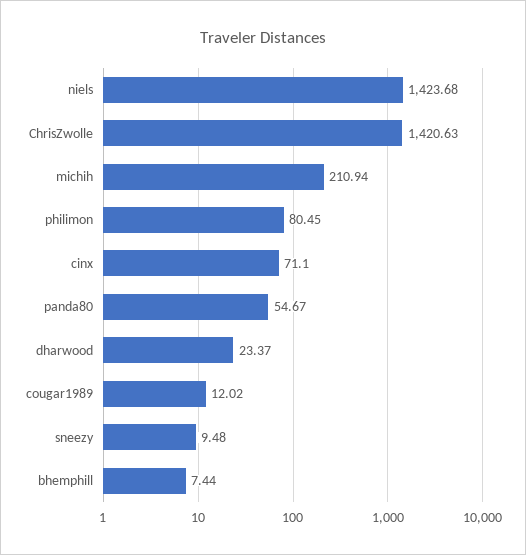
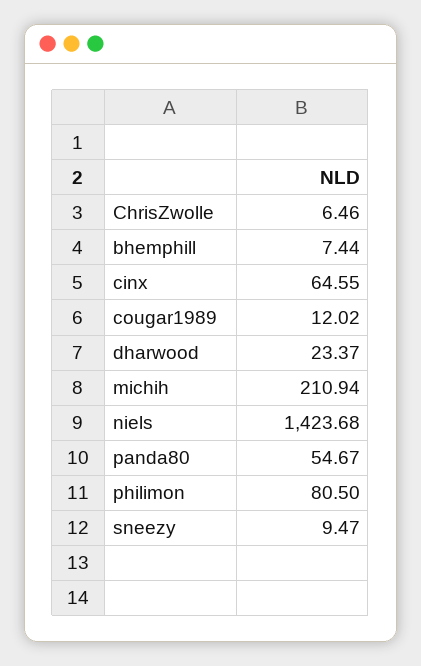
ChrisZwolle: 1420.63 -> 6.46
philimon: 80.45 -> 80.5
cinx: 71.1 -> 64.55
sneezy: 9.48 -> 9.47

